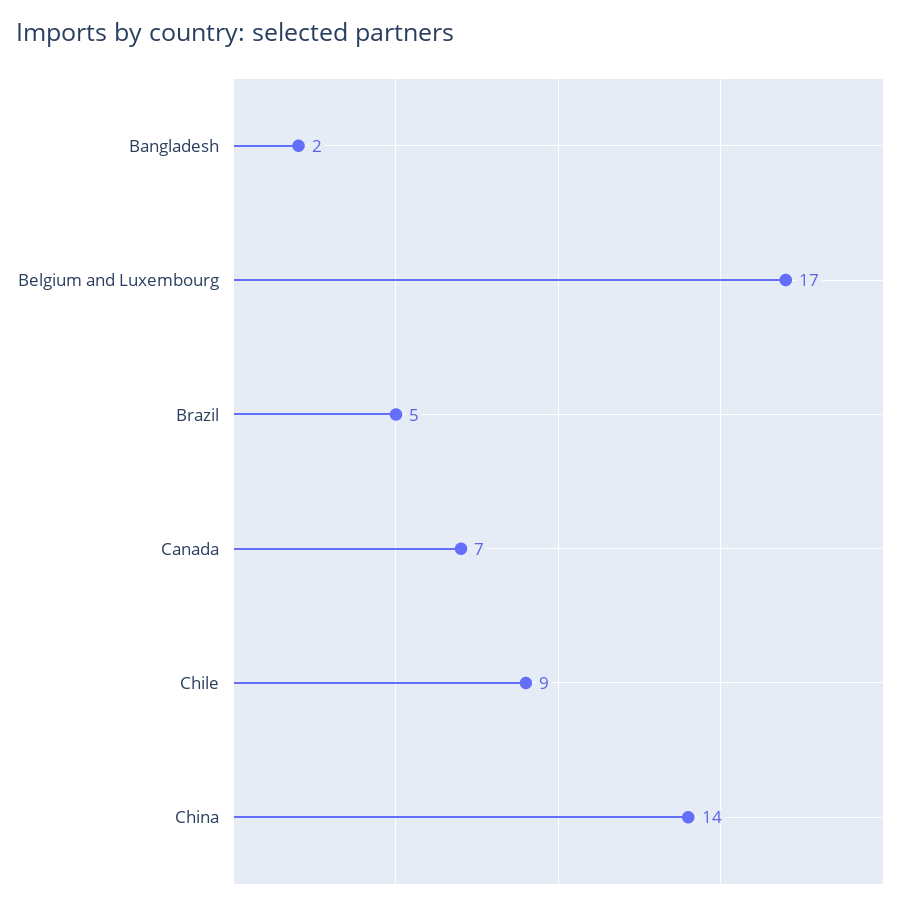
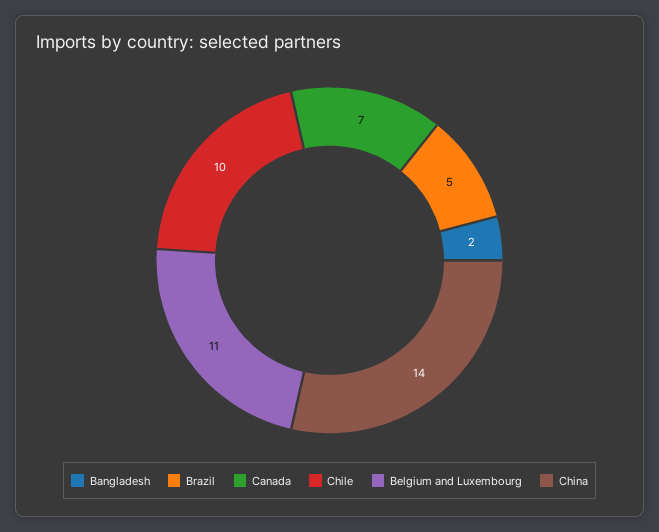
Belgium and Luxembourg: 17 -> 11
Chile: 9 -> 10

